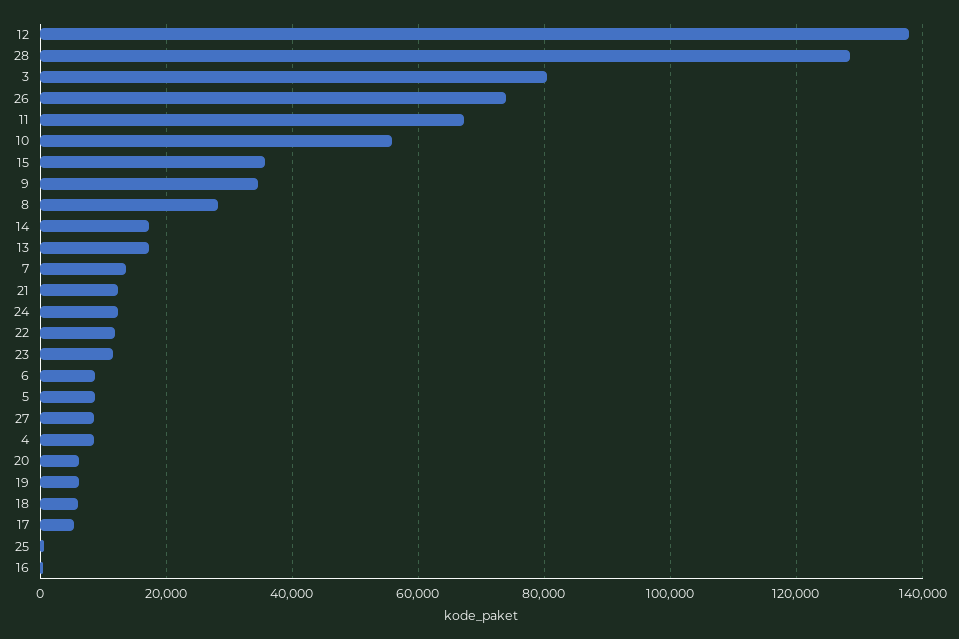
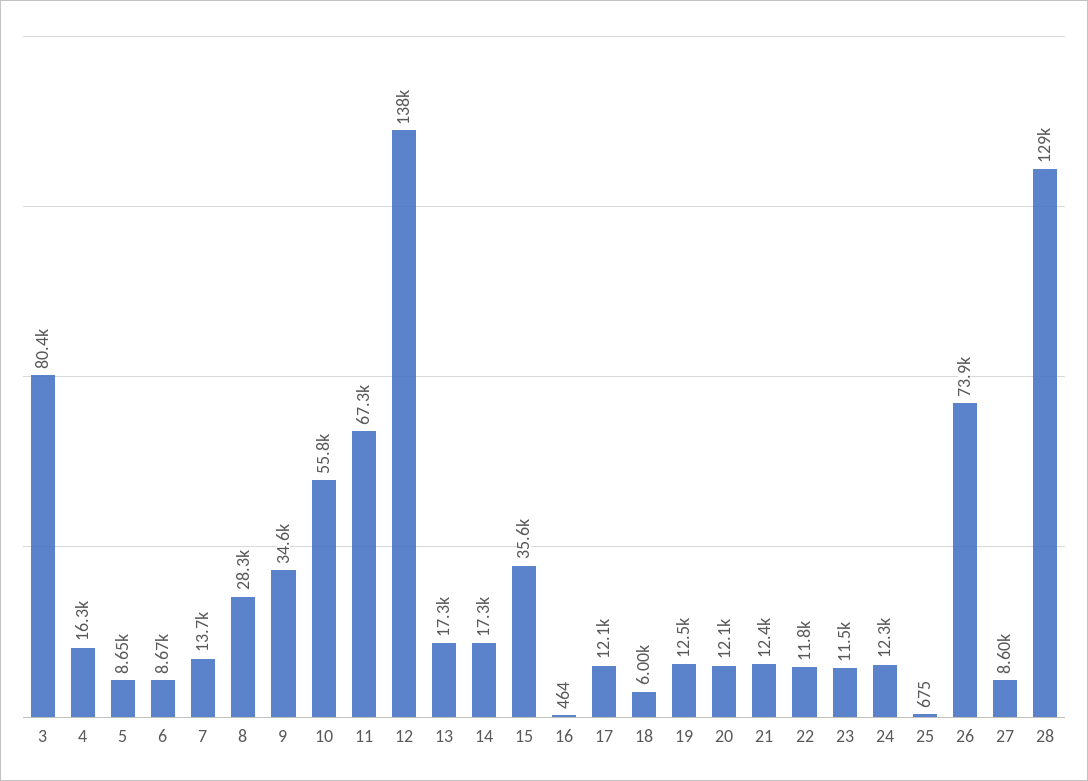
4: 8000 -> 16300
20: 6000 -> 12100
19: 6000 -> 12500
17: 6000 -> 12100

